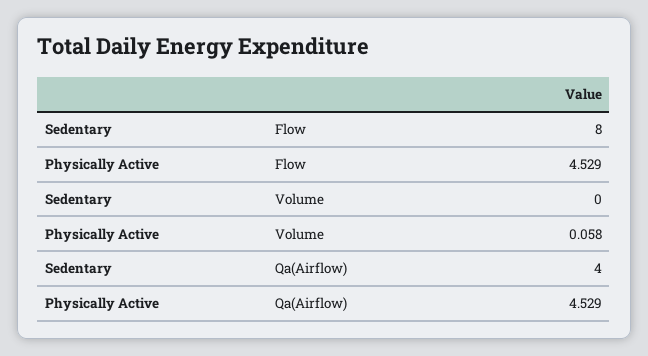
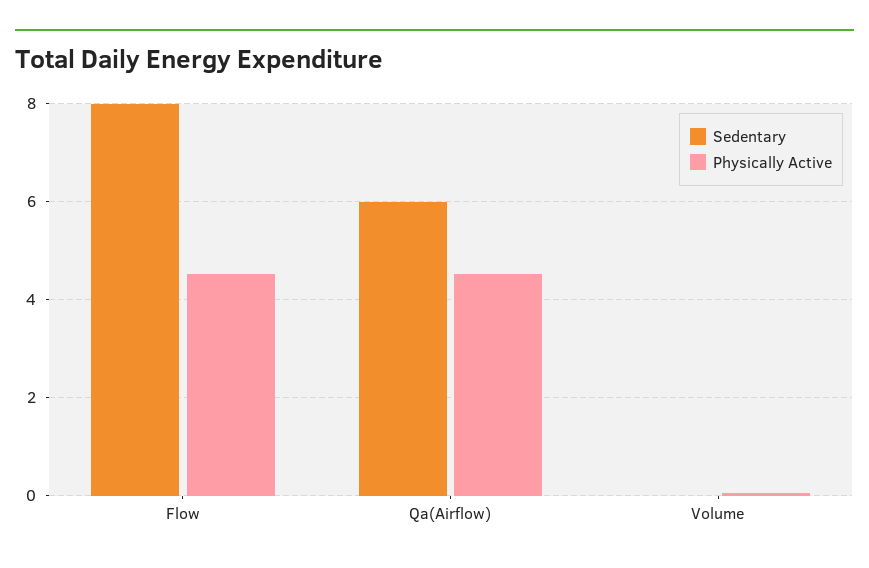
Sedentary, Qa(Airflow): 4 -> 6

